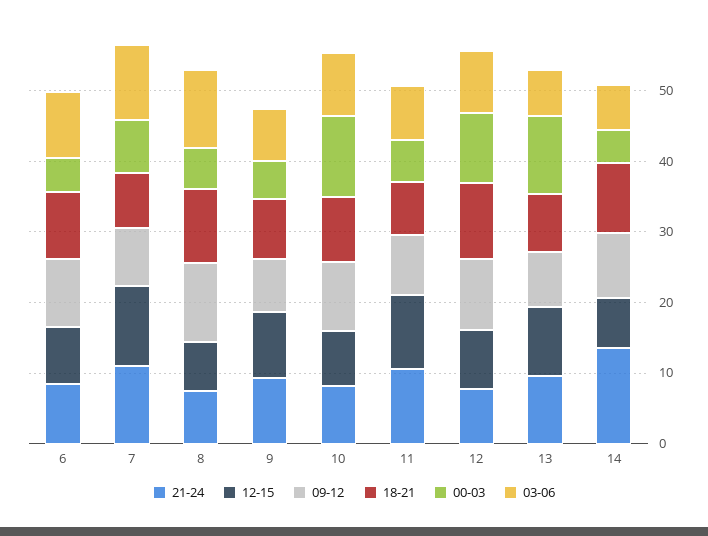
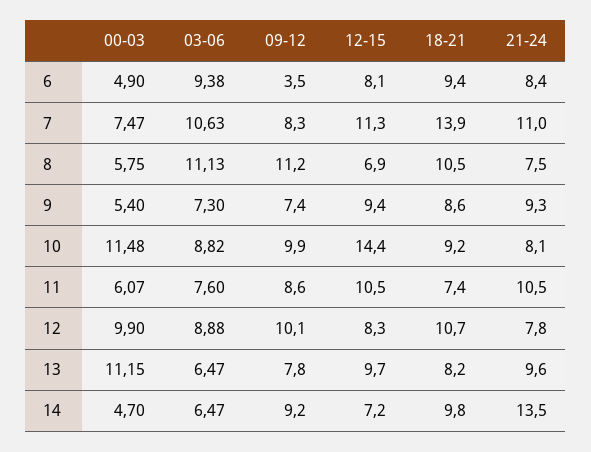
09-12, 6: 10 -> 3.5
18-21, 7: 8 -> 13.9
12-15, 10: 8 -> 14.4

